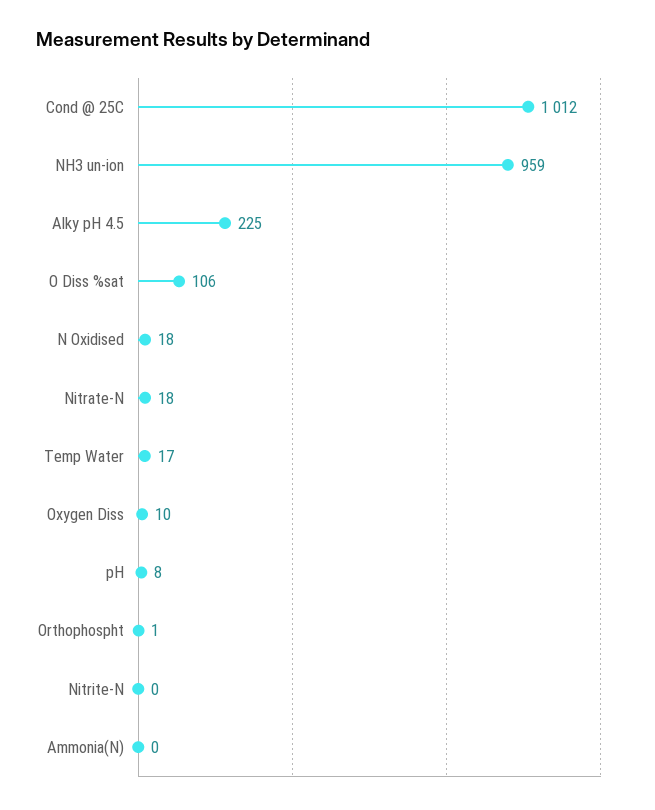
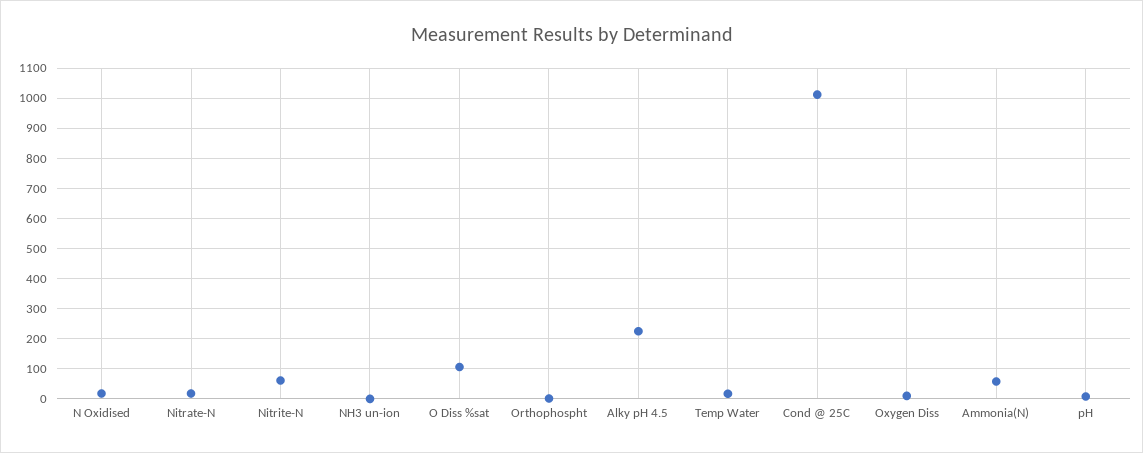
NH3 un-ion: 959 -> 0
Nitrite-N: 0 -> 60
Ammonia(N): 0 -> 60

